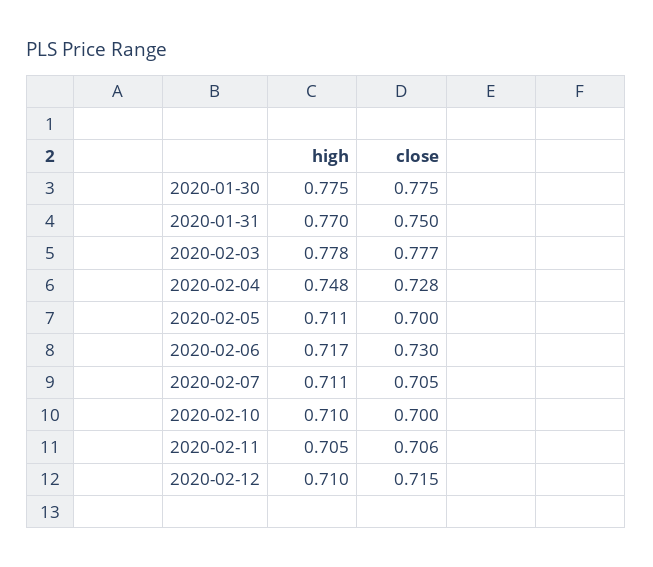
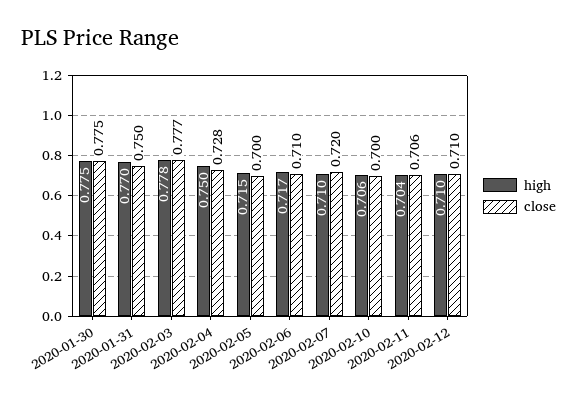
high, 2020-02-04: 0.748 -> 0.75
high, 2020-02-05: 0.711 -> 0.715
close, 2020-02-06: 0.73 -> 0.71
high, 2020-02-07: 0.711 -> 0.71
close, 2020-02-07: 0.705 -> 0.72
high, 2020-02-10: 0.71 -> 0.706
high, 2020-02-11: 0.705 -> 0.704
close, 2020-02-12: 0.715 -> 0.71

